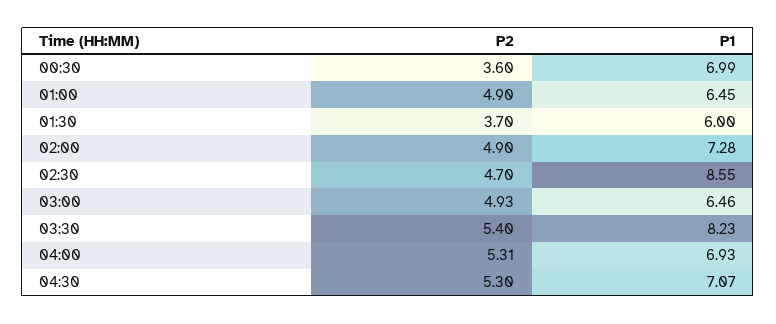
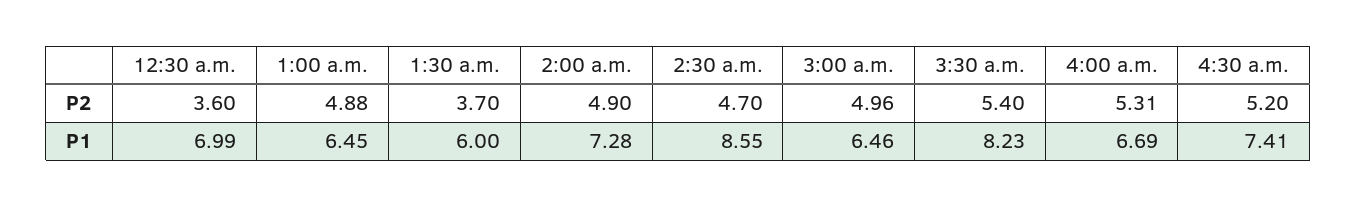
P2, 01:00: 4.9 -> 4.88
P2, 03:00: 4.93 -> 4.96
P1, 04:00: 6.93 -> 6.69
P2, 04:30: 5.3 -> 5.2
P1, 04:30: 7.07 -> 7.41

